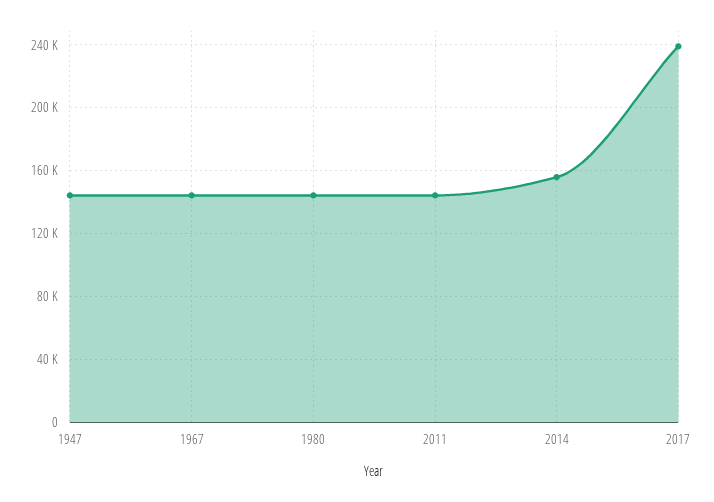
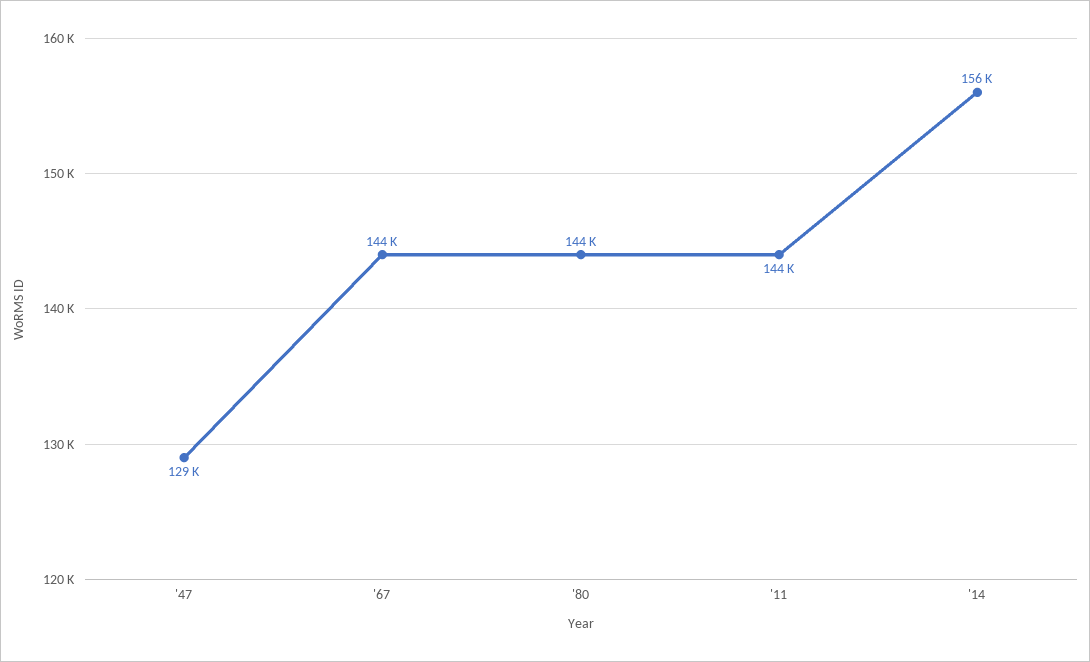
1947: 145000 -> 129000
2017: 240000 -> none

